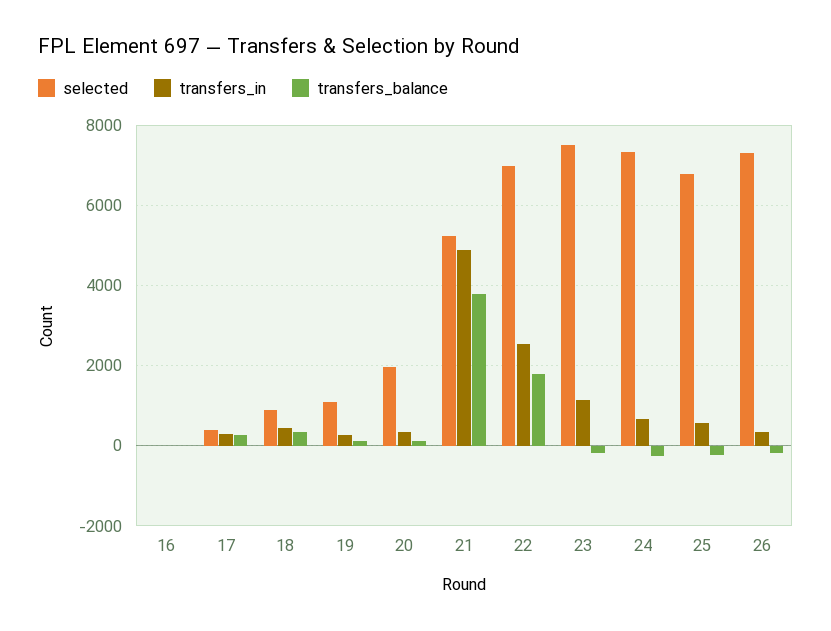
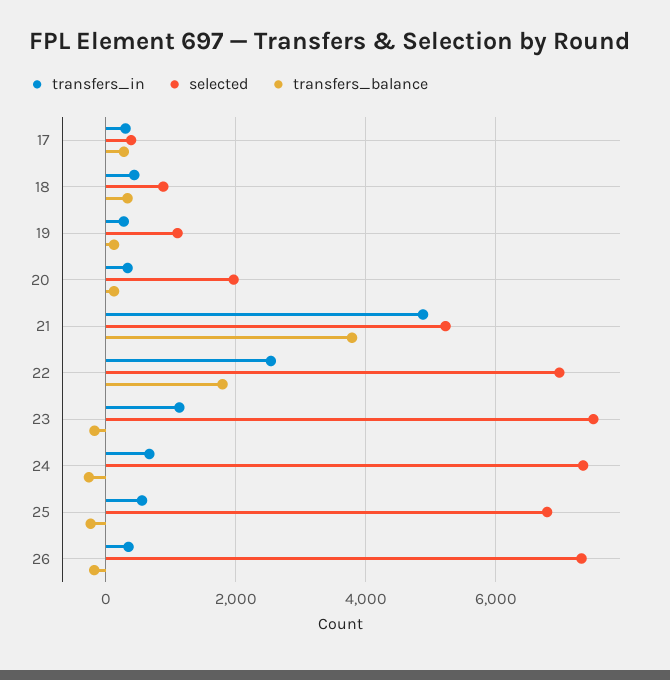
selected, 16: 0 -> none
transfers_in, 16: 0 -> none
transfers_balance, 16: 0 -> none

